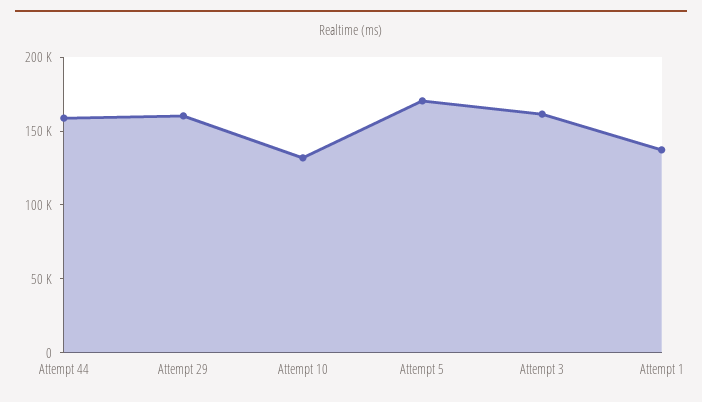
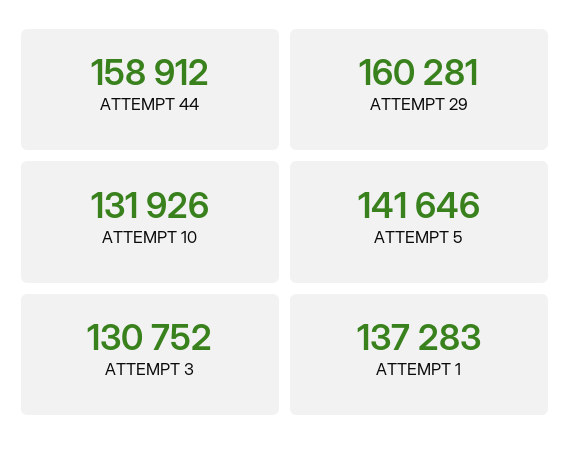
Attempt 5: 170000 -> 141646
Attempt 3: 160000 -> 130752

